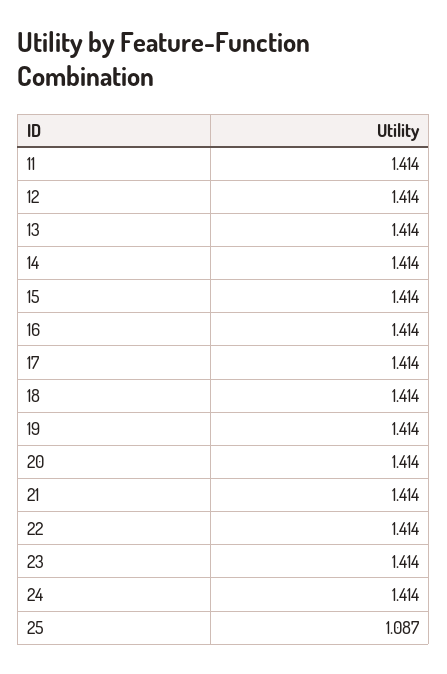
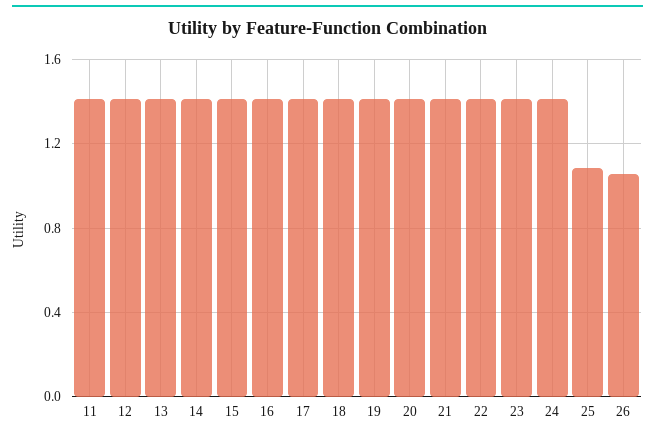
26: none -> 1.05

